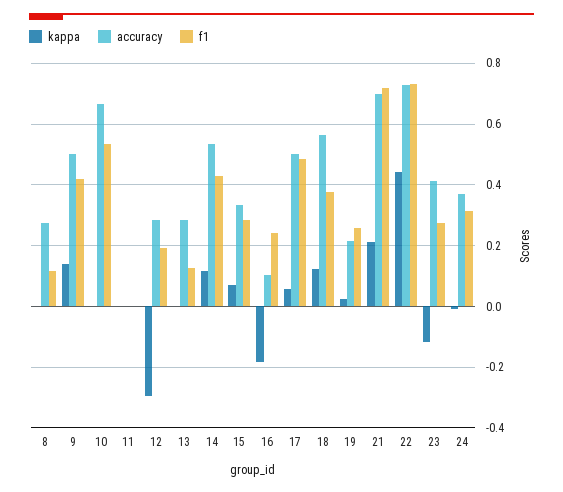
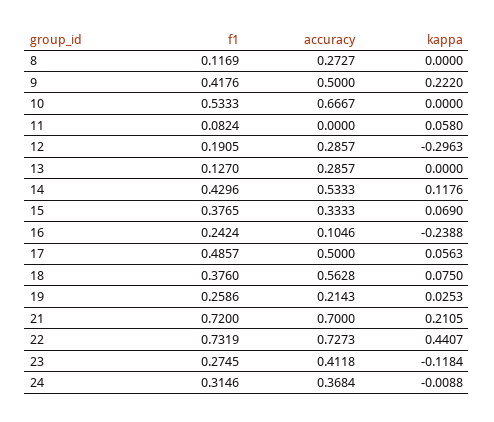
kappa, 9: 0.14 -> 0.222
kappa, 11: 0 -> 0.058
f1, 11: 0 -> 0.0824
f1, 15: 0.28 -> 0.3765
kappa, 16: -0.18 -> -0.2388
kappa, 18: 0.12 -> 0.075

